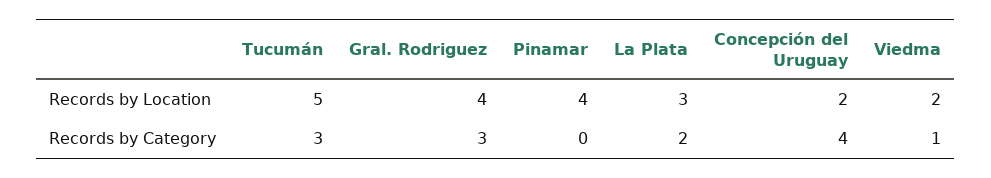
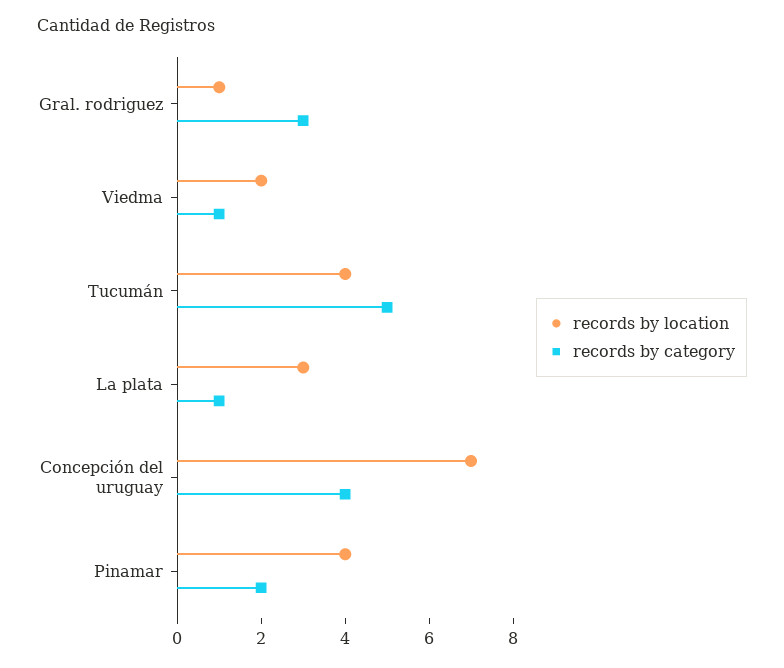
Records by Location, Tucumán: 5 -> 4
Records by Location, Gral. Rodriguez: 4 -> 1
Records by Location, Concepción del Uruguay: 2 -> 7
Records by Category, Tucumán: 3 -> 5
Records by Category, Pinamar: 0 -> 2
Records by Category, La Plata: 2 -> 1

